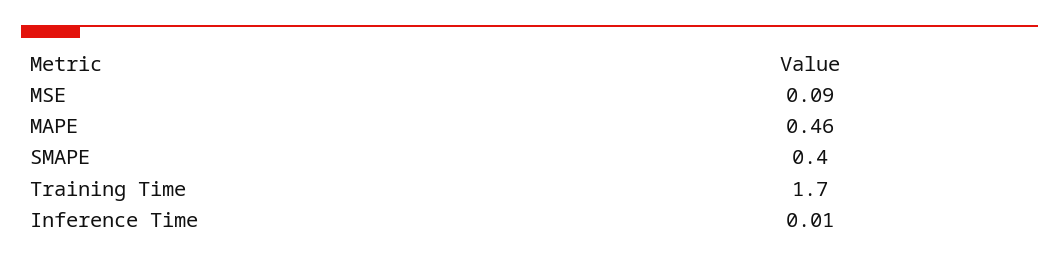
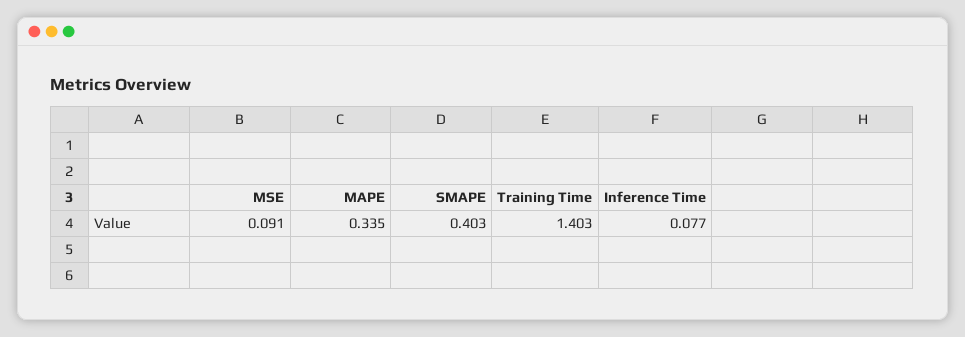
MAPE: 0.46 -> 0.335
Training Time: 1.7 -> 1.403
Inference Time: 0.01 -> 0.077

